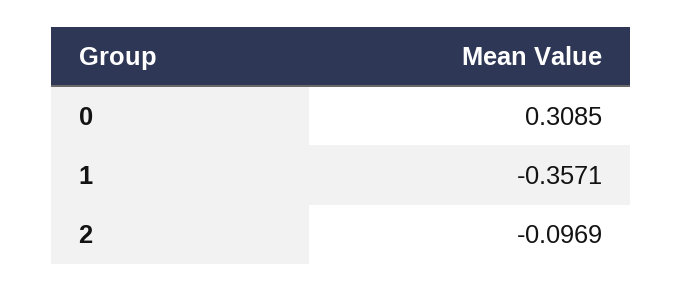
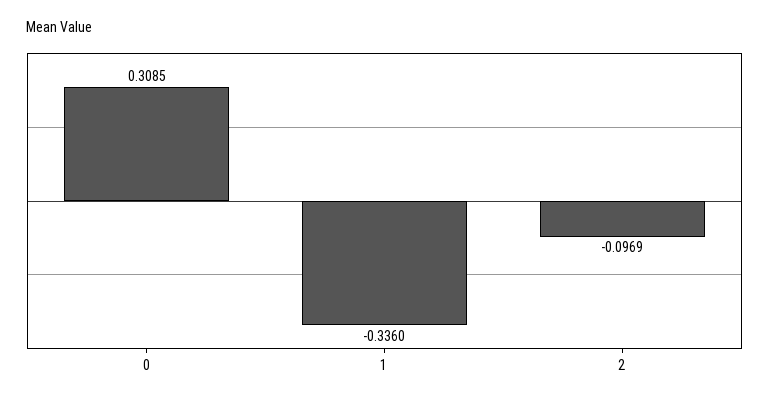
1: -0.3571 -> -0.336

